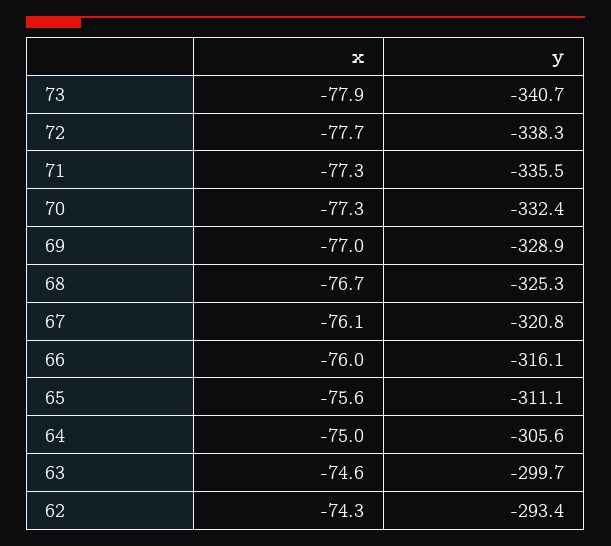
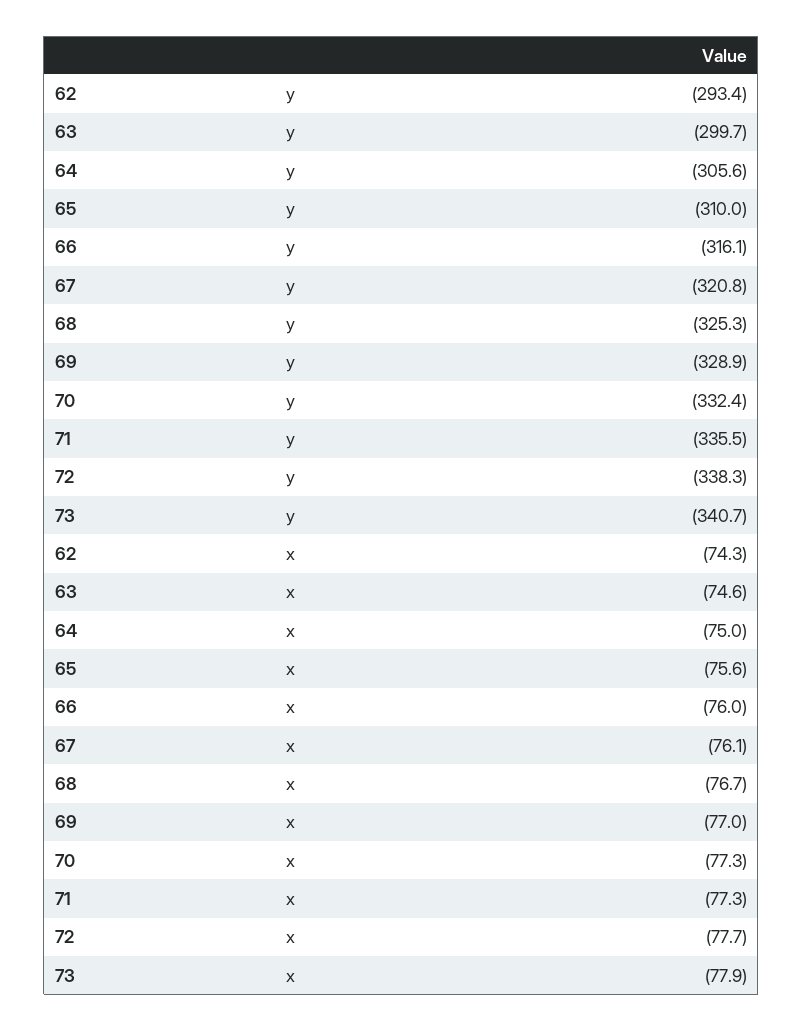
y, 65: -311.1 -> -310

